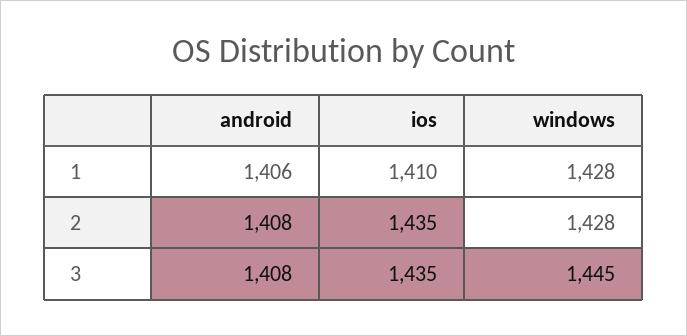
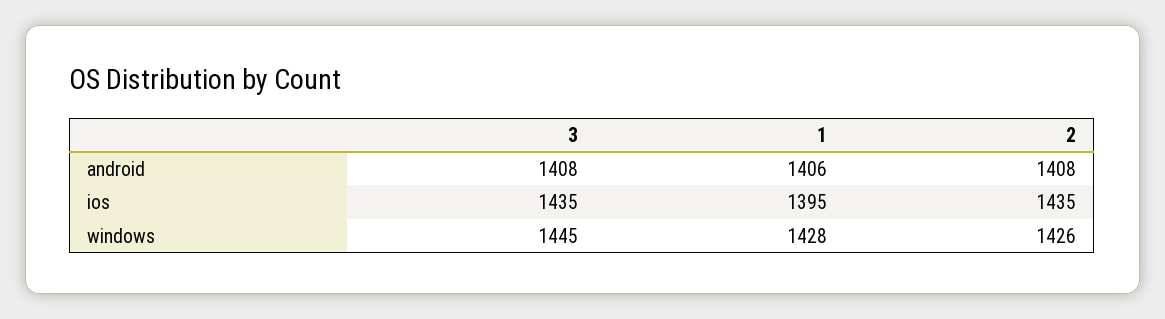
ios, 1: 1410 -> 1395
windows, 2: 1428 -> 1426

